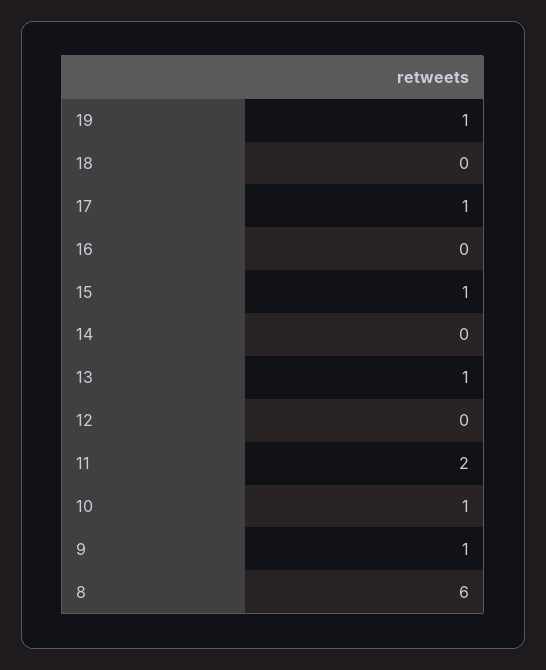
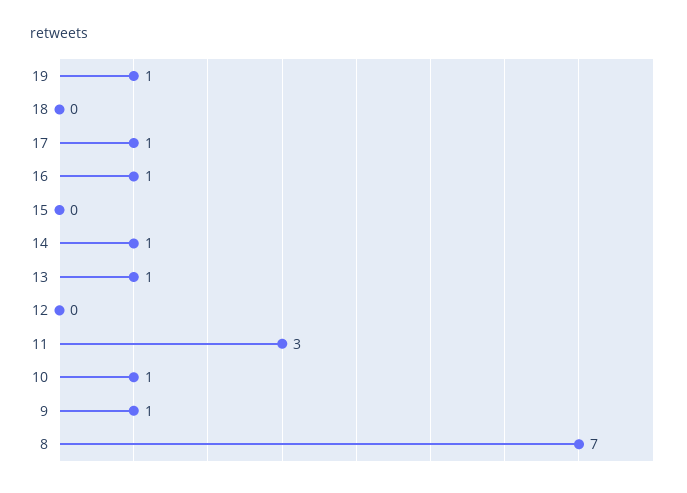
16: 0 -> 1
15: 1 -> 0
14: 0 -> 1
11: 2 -> 3
8: 6 -> 7

